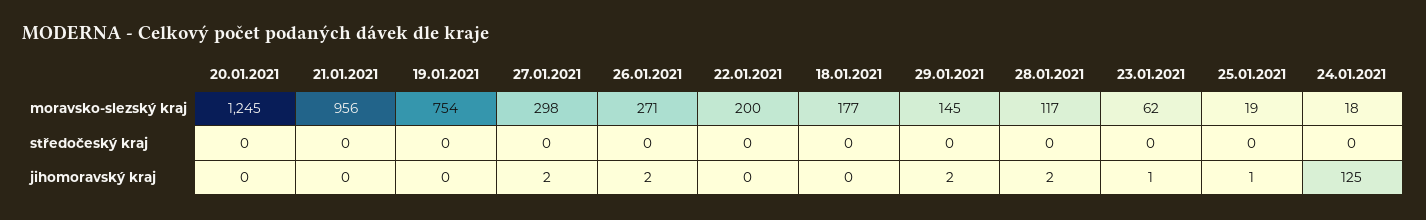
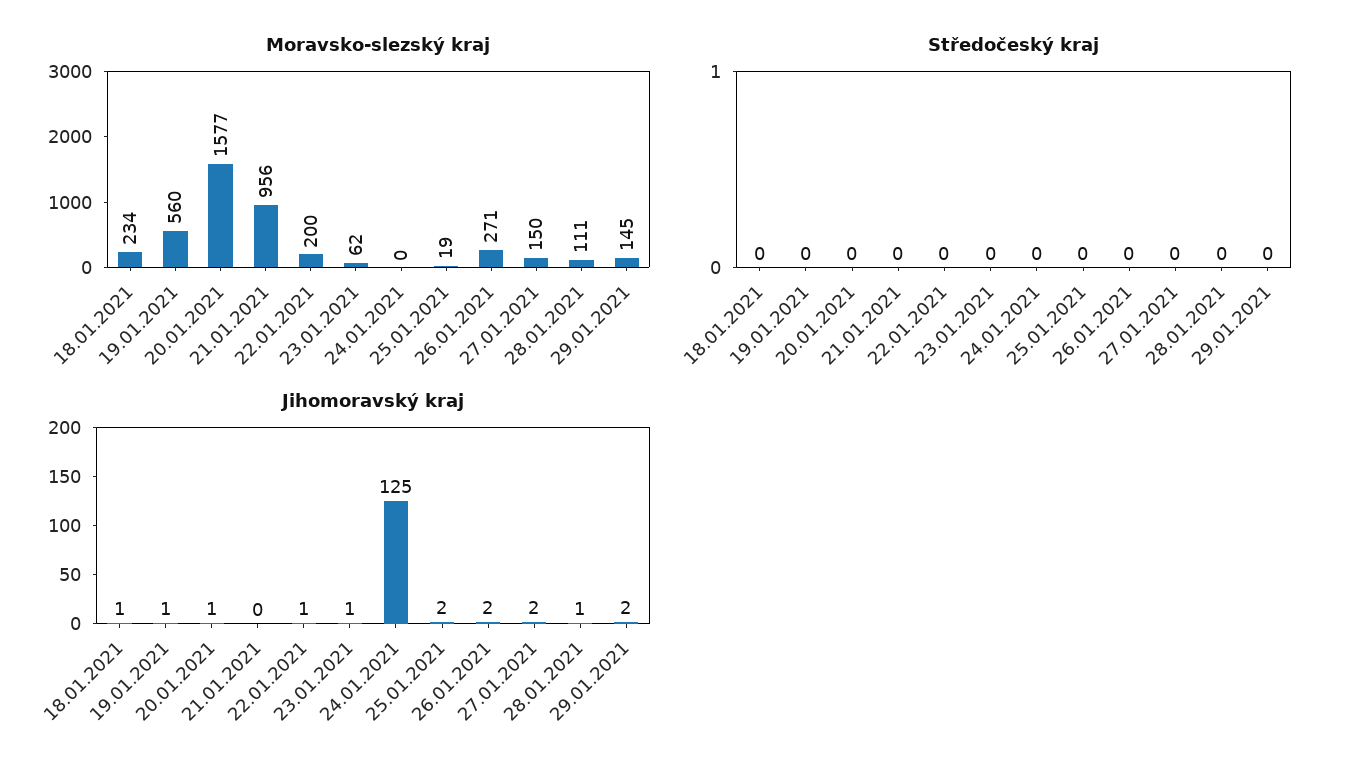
moravsko-slezský kraj, 20.01.2021: 1245 -> 1577
moravsko-slezský kraj, 19.01.2021: 754 -> 560
moravsko-slezský kraj, 27.01.2021: 298 -> 150
moravsko-slezský kraj, 18.01.2021: 177 -> 234
moravsko-slezský kraj, 28.01.2021: 117 -> 111
moravsko-slezský kraj, 24.01.2021: 18 -> 0
jihomoravský kraj, 20.01.2021: 0 -> 1
jihomoravský kraj, 19.01.2021: 0 -> 1
jihomoravský kraj, 22.01.2021: 0 -> 1
jihomoravský kraj, 18.01.2021: 0 -> 1
jihomoravský kraj, 28.01.2021: 2 -> 1
jihomoravský kraj, 25.01.2021: 1 -> 2

